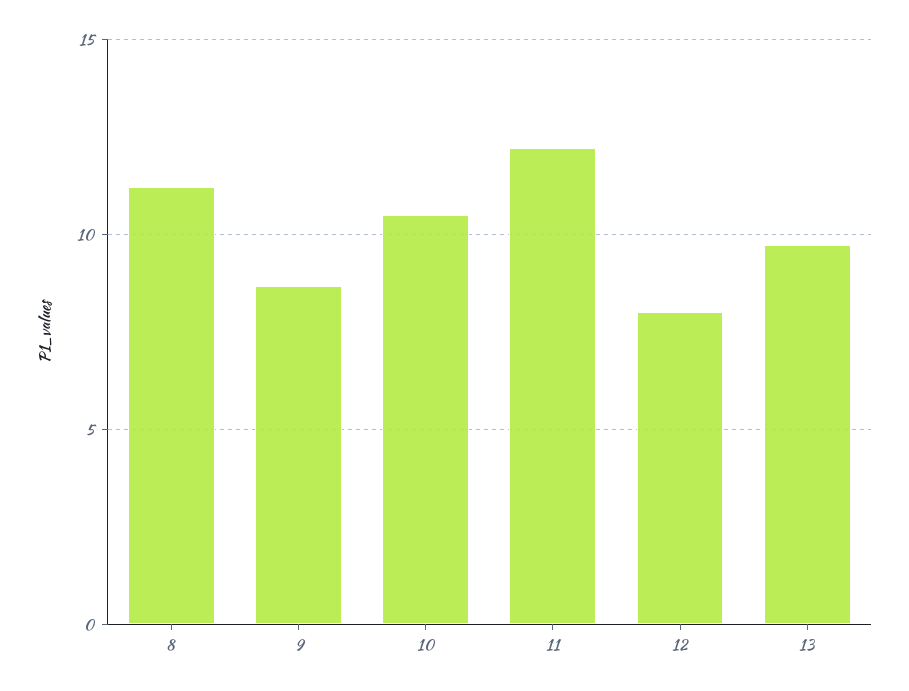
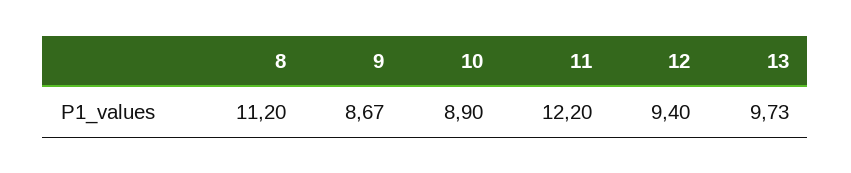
10: 10.5 -> 8.9
12: 8 -> 9.4

